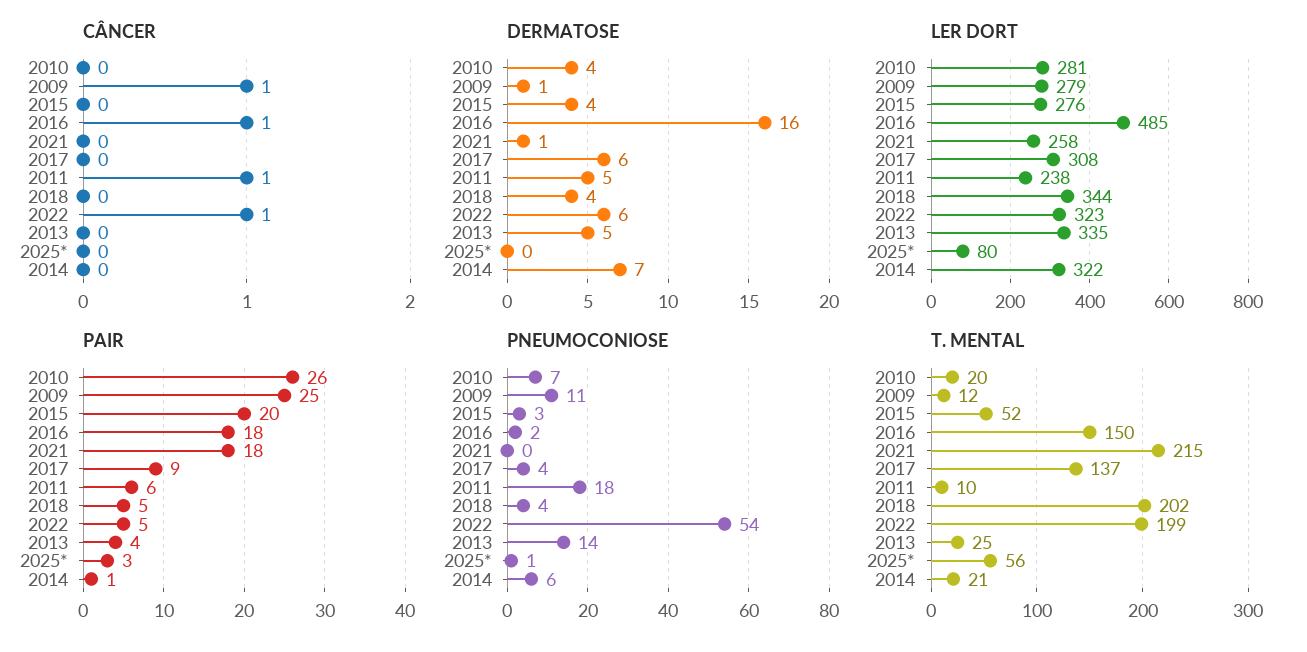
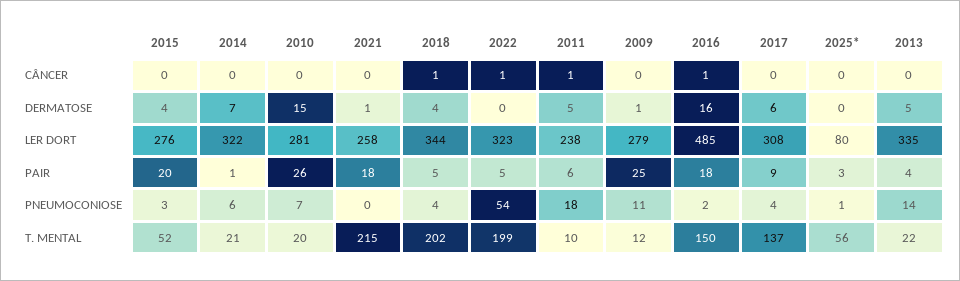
CÂNCER, 2009: 1 -> 0
CÂNCER, 2018: 0 -> 1
DERMATOSE, 2010: 4 -> 15
DERMATOSE, 2022: 6 -> 0
T. MENTAL, 2013: 25 -> 22

